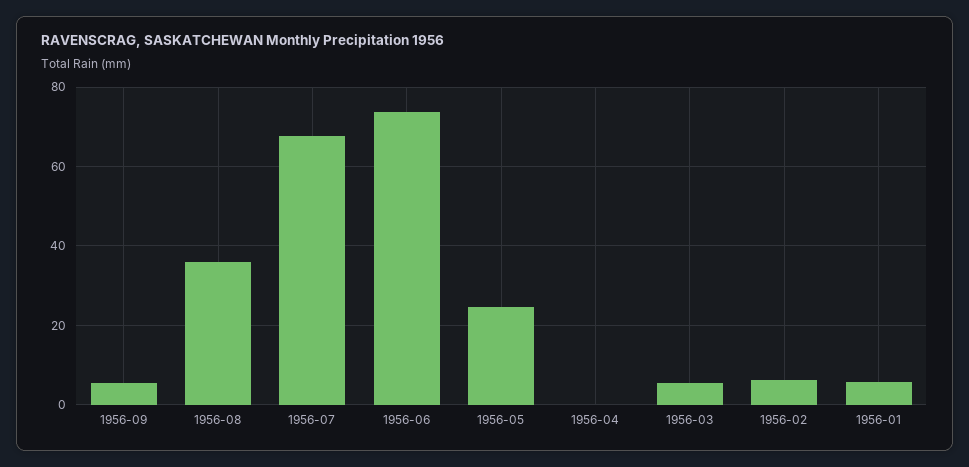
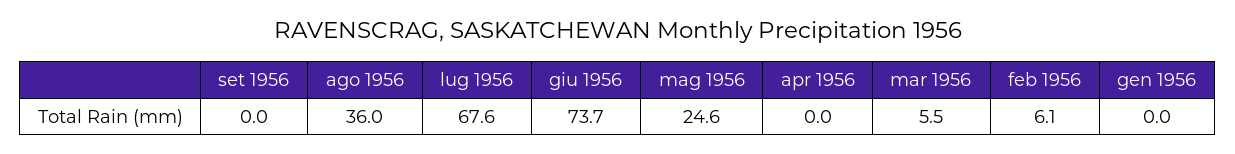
1956-09: 6 -> 0
1956-01: 6 -> 0

